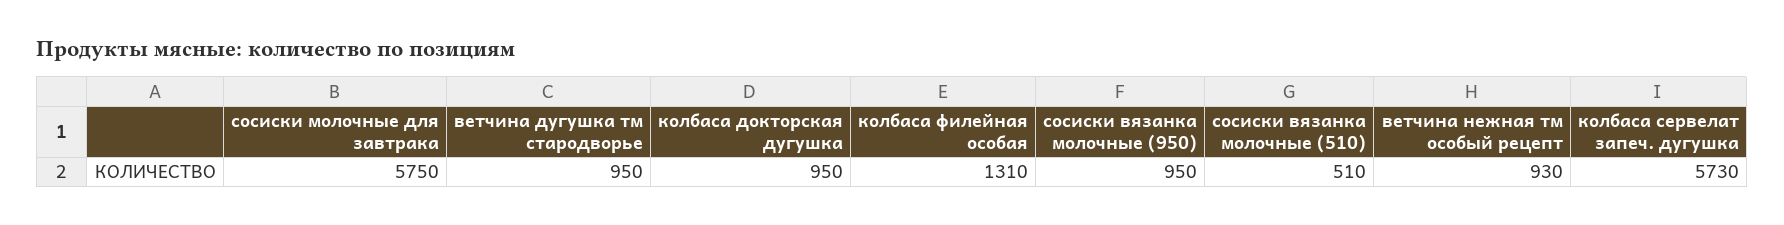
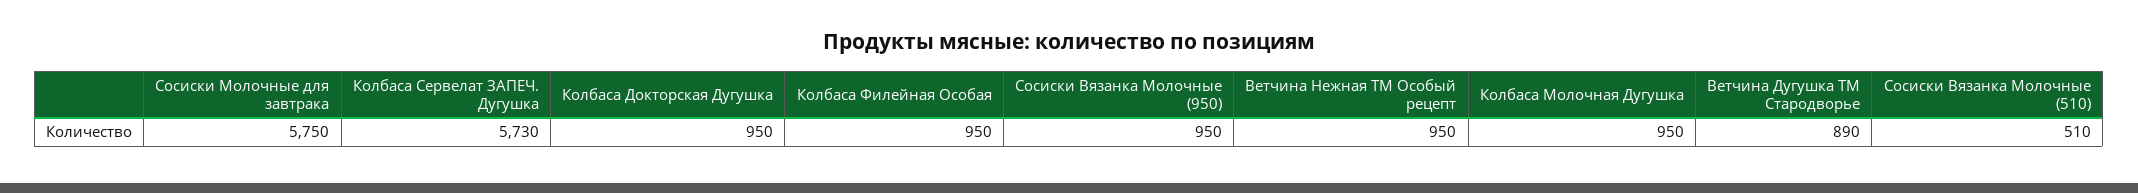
ветчина дугушка тм стародворье: 950 -> 890
колбаса филейная особая: 1310 -> 950
ветчина нежная тм особый рецепт: 930 -> 950
Колбаса Молочная Дугушка: none -> 950

